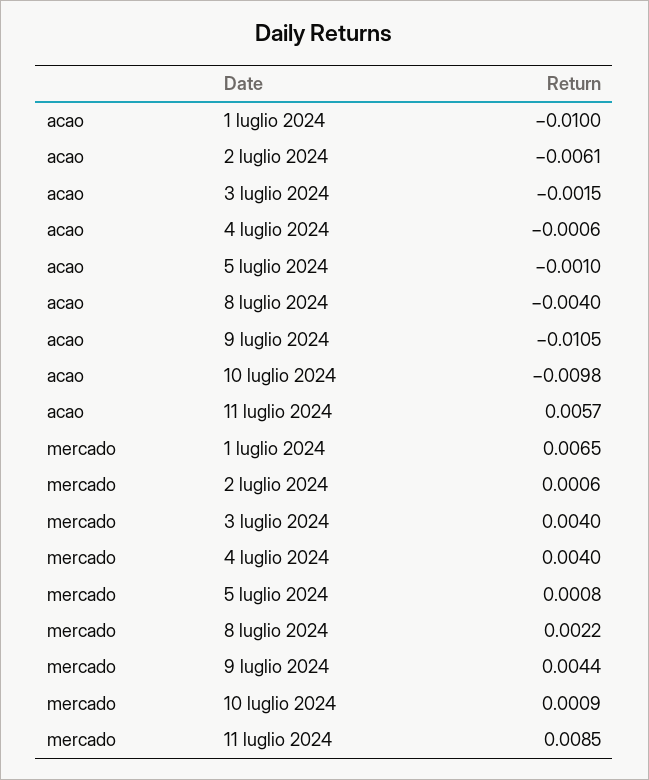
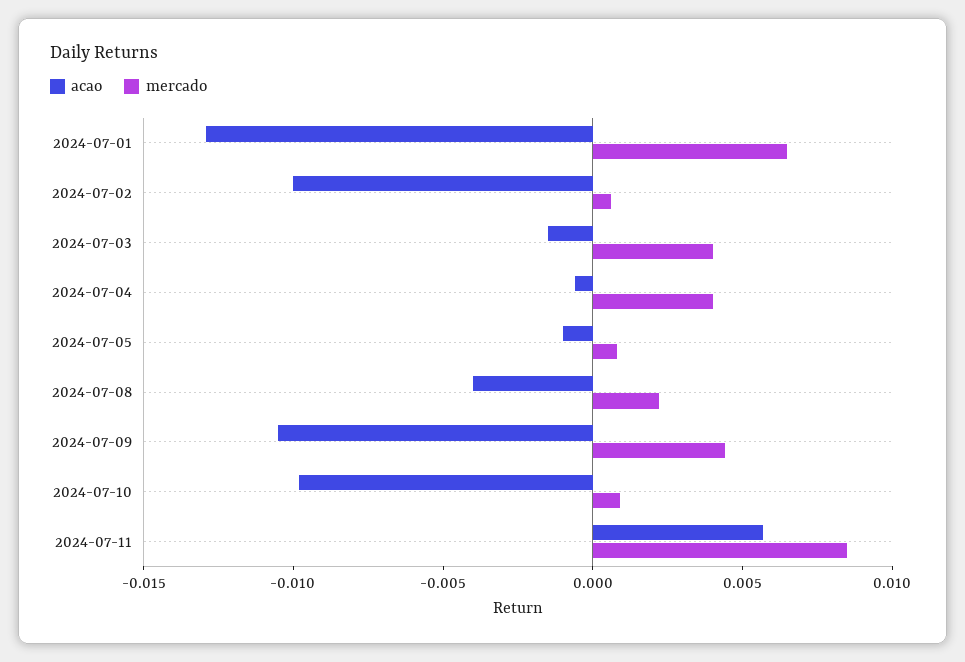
acao, 1 luglio 2024: -0.01 -> -0.013
acao, 2 luglio 2024: -0.0061 -> -0.01

